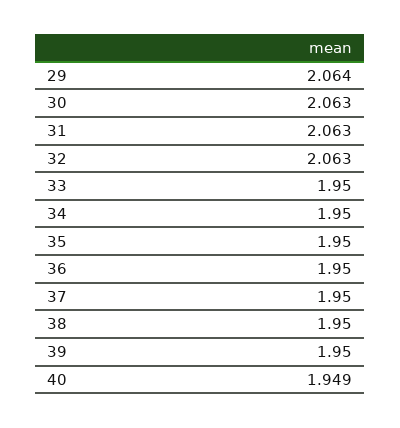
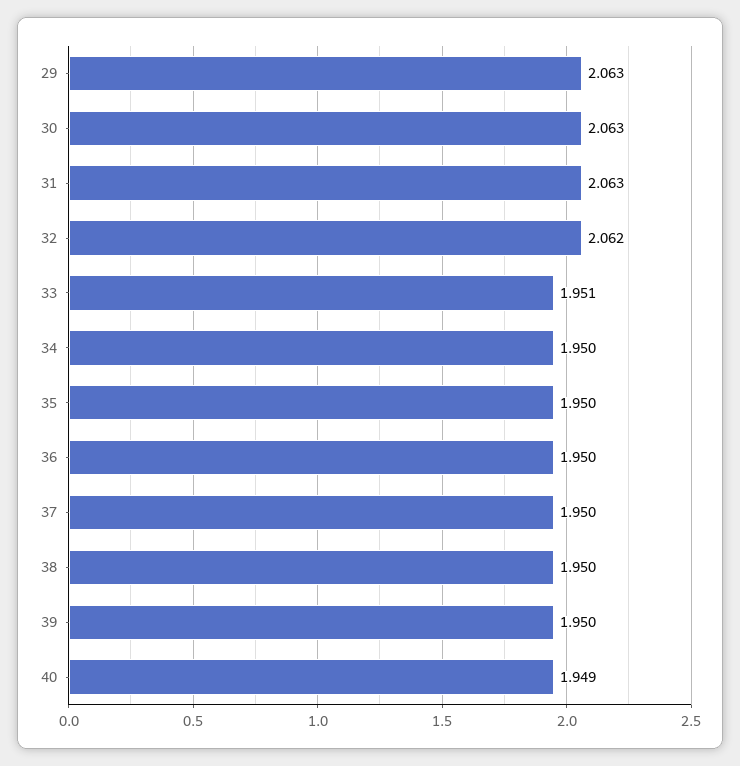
29: 2.064 -> 2.063
32: 2.063 -> 2.062
33: 1.95 -> 1.951

